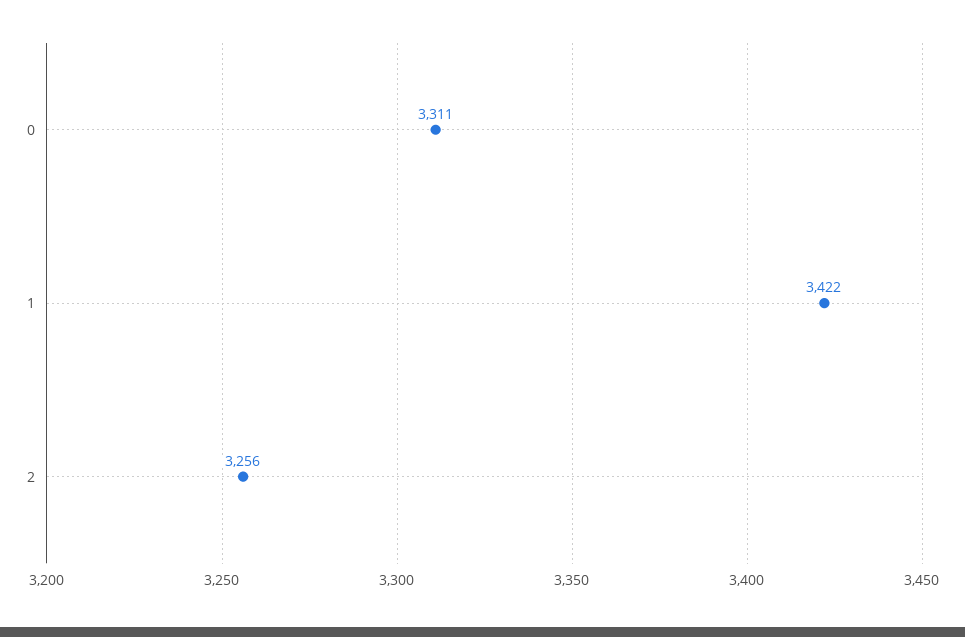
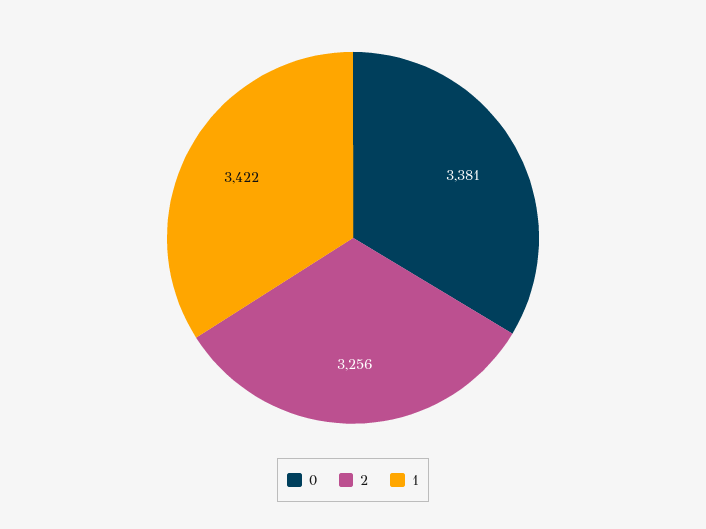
0: 3311 -> 3381

